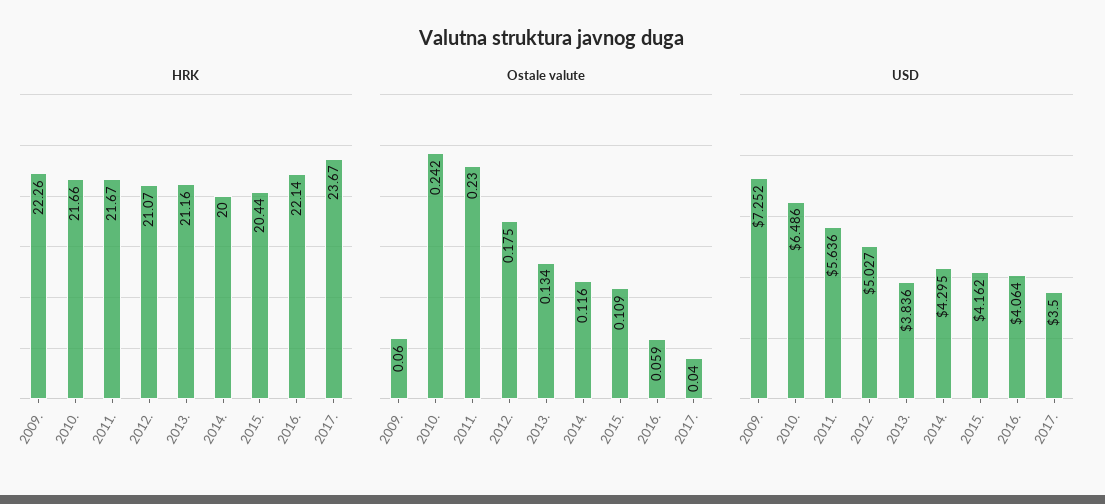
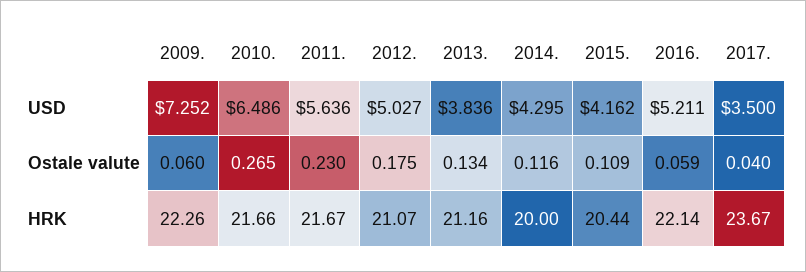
Ostale valute, 2010.: 0.242 -> 0.265
USD, 2016.: 4.064 -> 5.211

